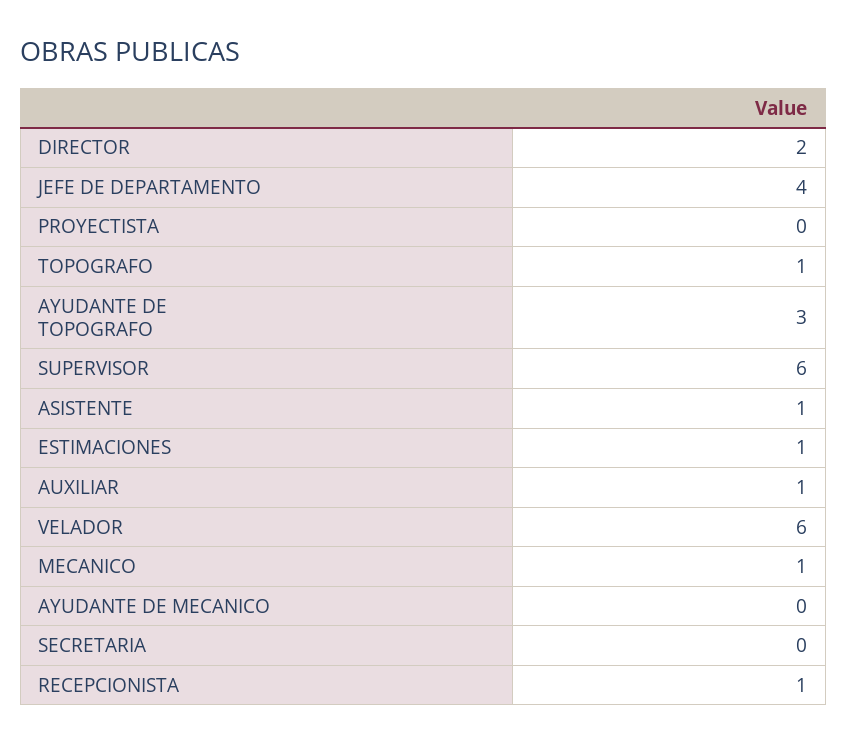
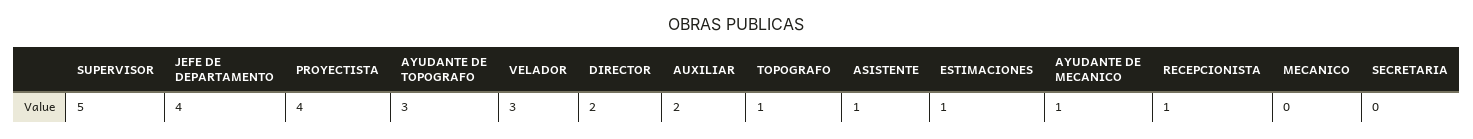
PROYECTISTA: 0 -> 4
SUPERVISOR: 6 -> 5
AUXILIAR: 1 -> 2
VELADOR: 6 -> 3
MECANICO: 1 -> 0
AYUDANTE DE MECANICO: 0 -> 1

